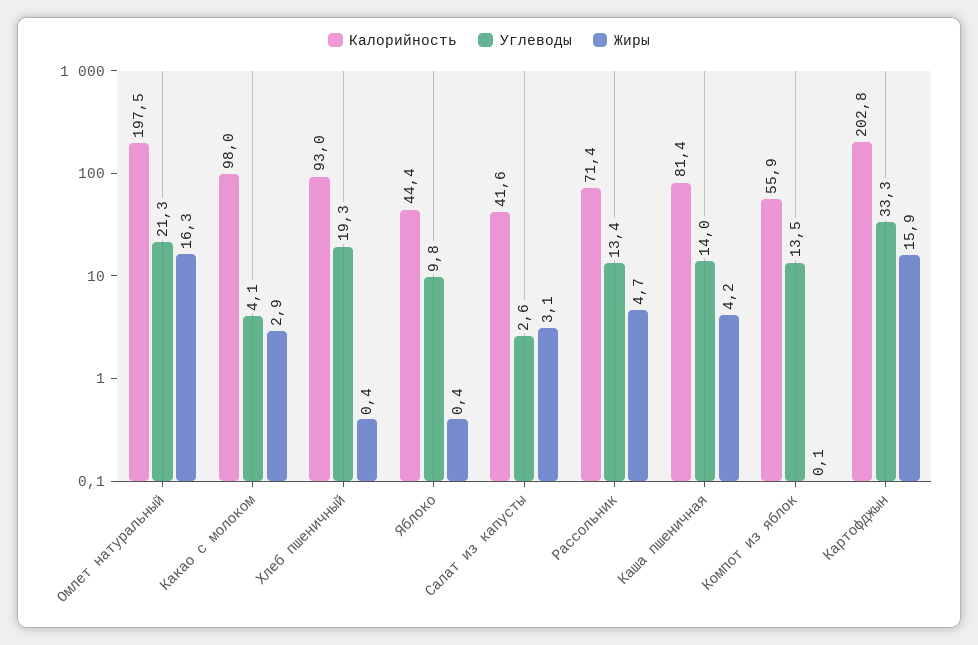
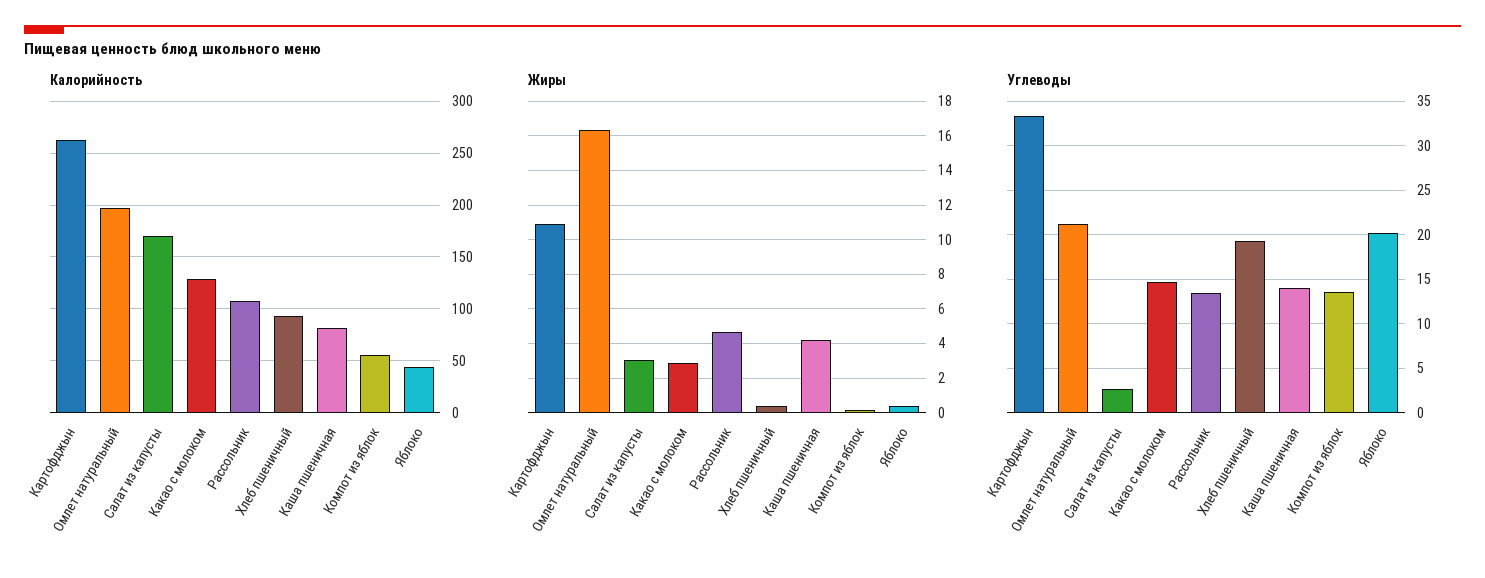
Калорийность, Какао с молоком: 98 -> 130
Углеводы, Какао с молоком: 4.1 -> 15
Углеводы, Яблоко: 9.8 -> 20
Калорийность, Салат из капусты: 41.6 -> 170
Калорийность, Рассольник: 71.4 -> 110
Калорийность, Картофджын: 202.8 -> 260
Жиры, Картофджын: 15.9 -> 11

